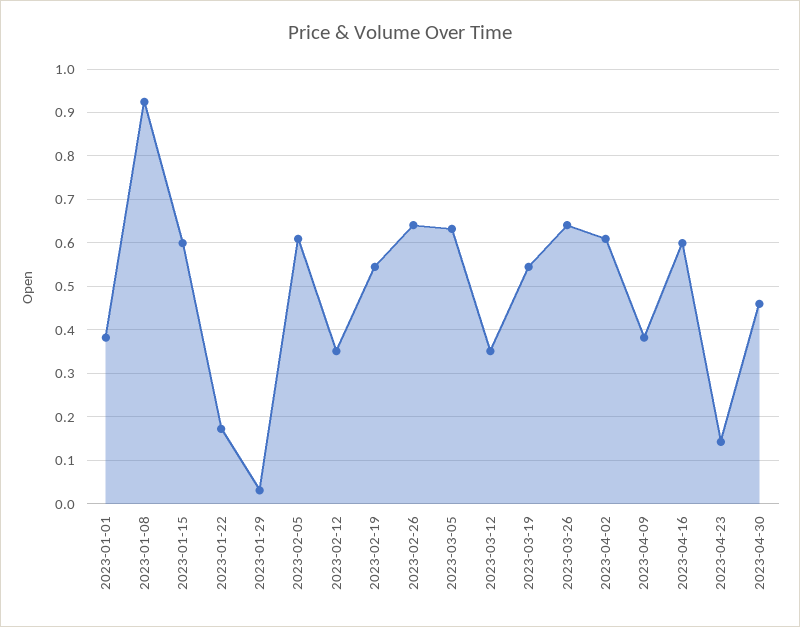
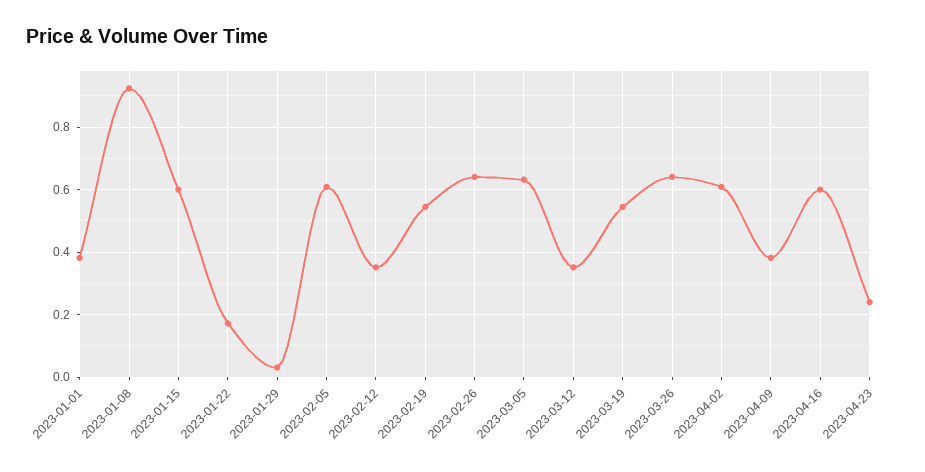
2023-04-23: 0.14 -> 0.24
2023-04-30: 0.46 -> none

